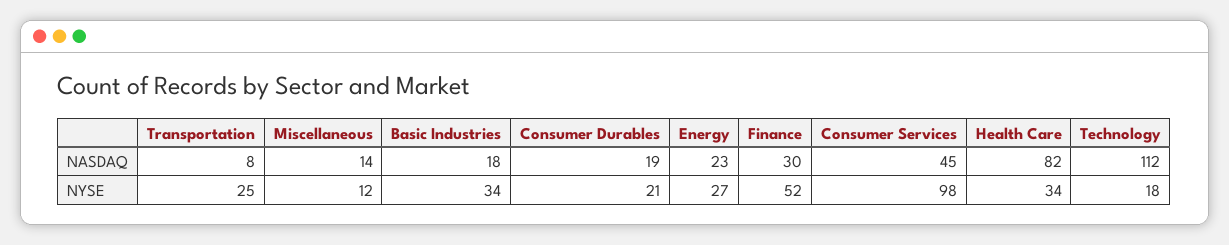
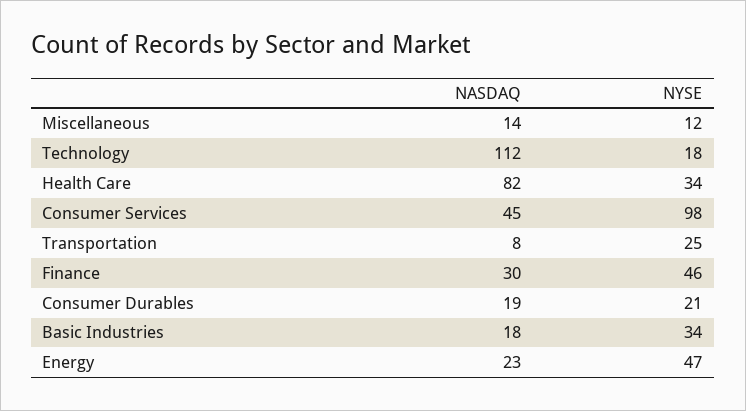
Energy, NYSE: 27 -> 47
Finance, NYSE: 52 -> 46

